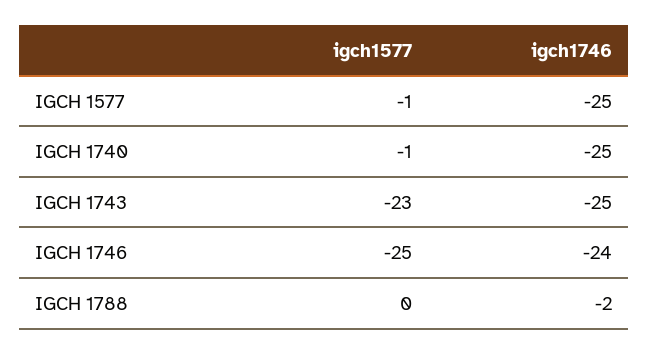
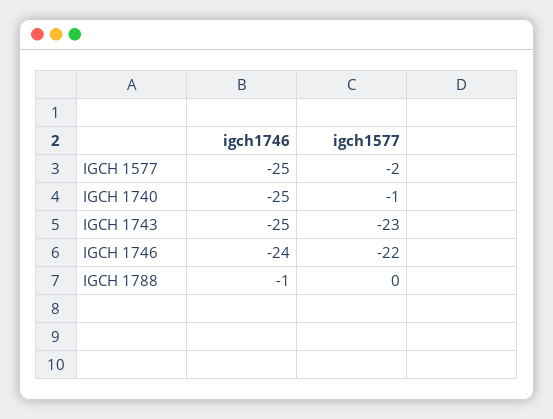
igch1577, IGCH 1577: -1 -> -2
igch1577, IGCH 1746: -25 -> -22
igch1746, IGCH 1788: -2 -> -1

